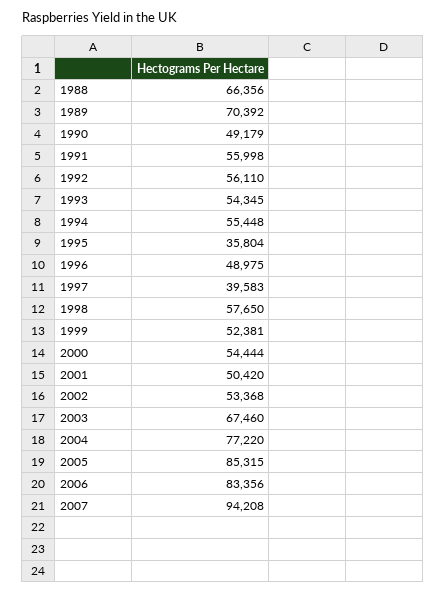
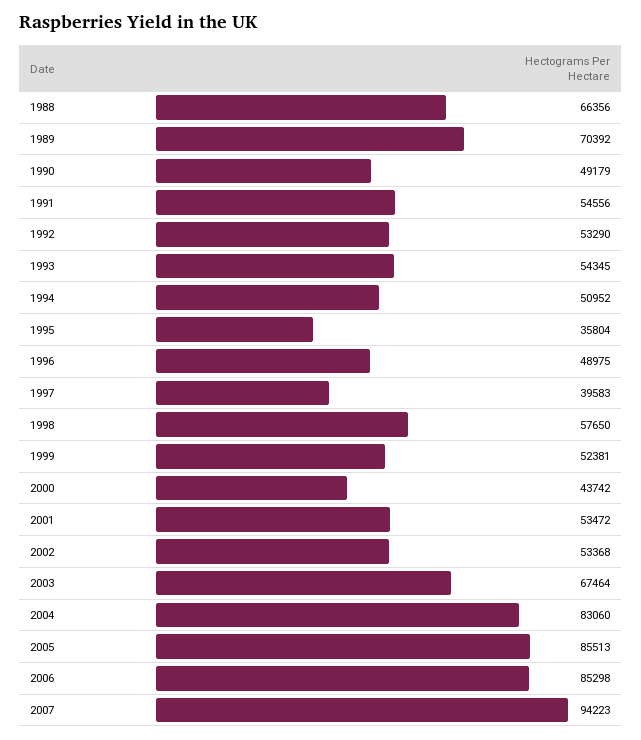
1991: 55998 -> 54556
1992: 56110 -> 53290
1994: 55448 -> 50952
2000: 54444 -> 43742
2001: 50420 -> 53472
2003: 67460 -> 67464
2004: 77220 -> 83060
2005: 85315 -> 85513
2006: 83356 -> 85298
2007: 94208 -> 94223

